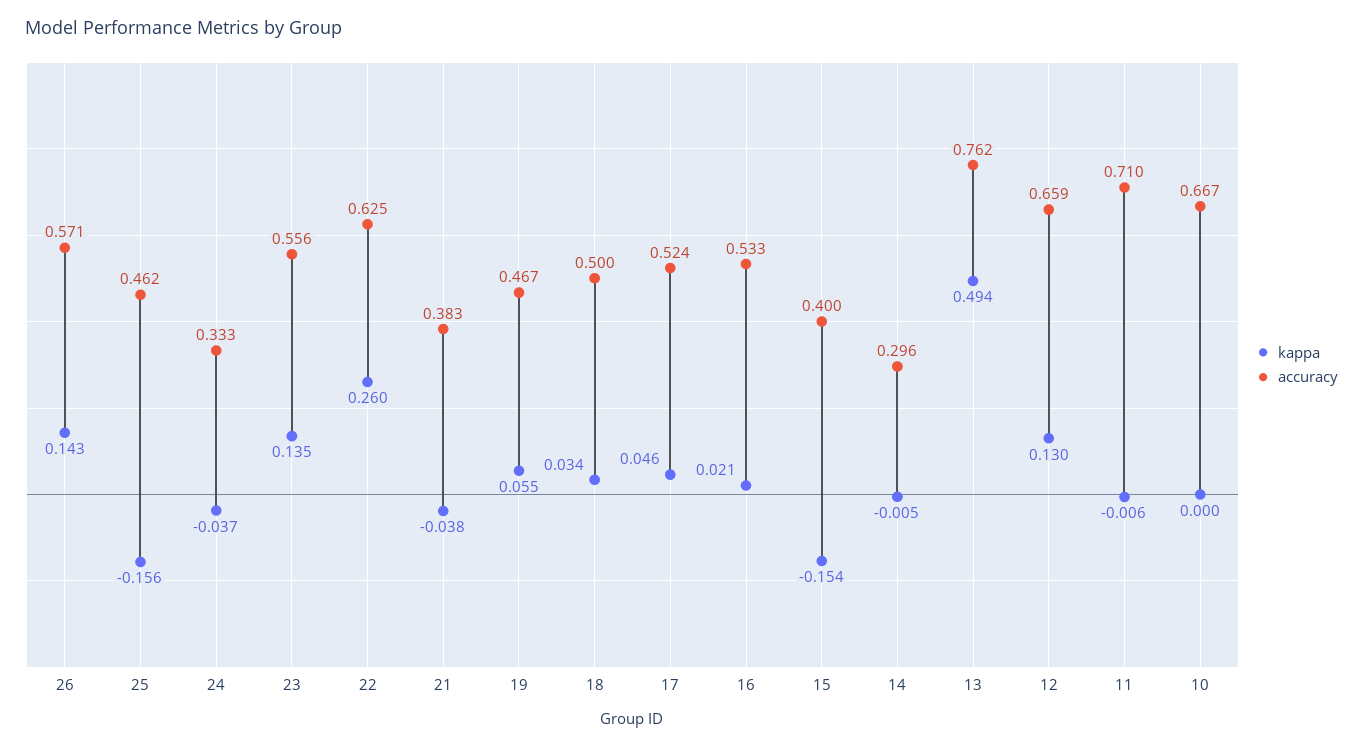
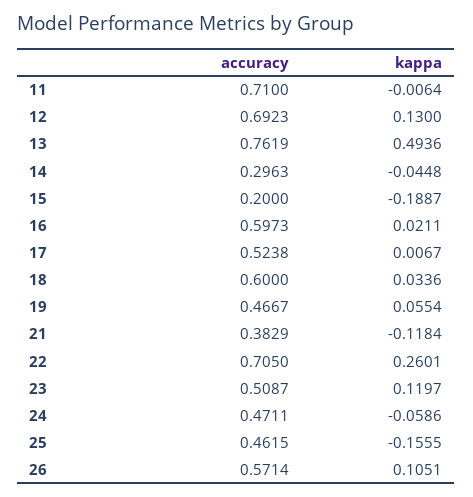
kappa, 26: 0.143 -> 0.1051
kappa, 24: -0.037 -> -0.0586
accuracy, 24: 0.333 -> 0.4711
kappa, 23: 0.135 -> 0.1197
accuracy, 23: 0.556 -> 0.5087
accuracy, 22: 0.625 -> 0.705
kappa, 21: -0.038 -> -0.1184
accuracy, 18: 0.5 -> 0.6
kappa, 17: 0.046 -> 0.0067
accuracy, 16: 0.533 -> 0.5973
kappa, 15: -0.154 -> -0.1887
accuracy, 15: 0.4 -> 0.2
kappa, 14: -0.005 -> -0.0448
accuracy, 12: 0.659 -> 0.6923
kappa, 10: 0 -> none
accuracy, 10: 0.667 -> none

